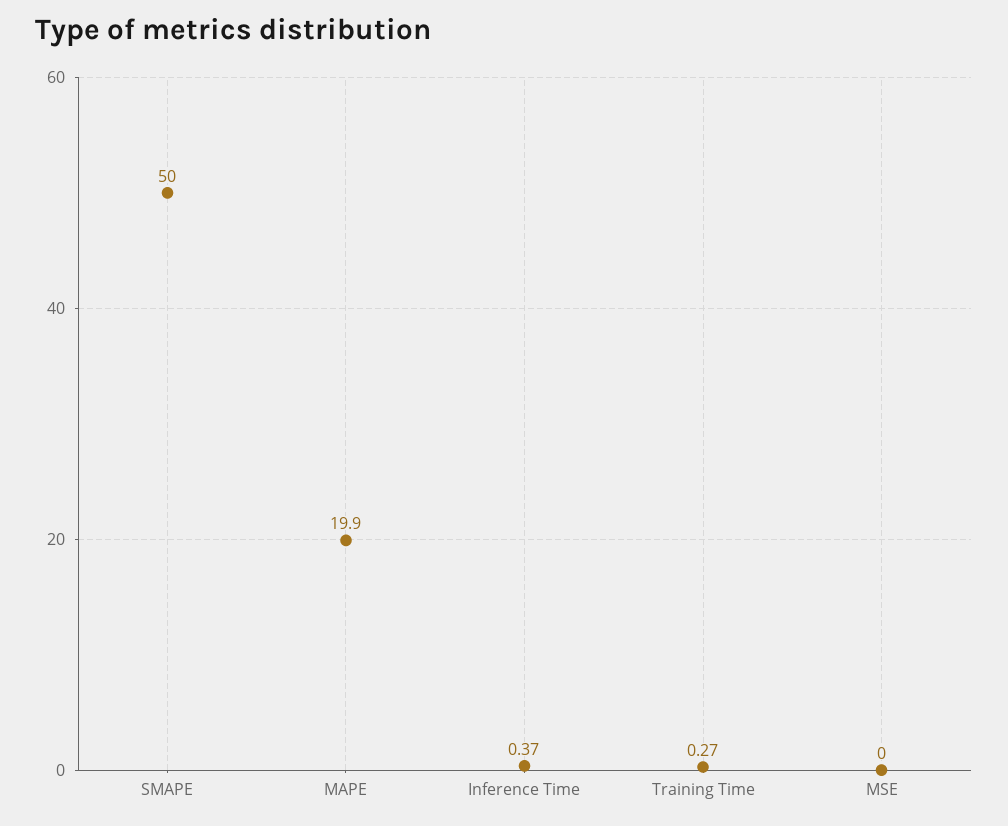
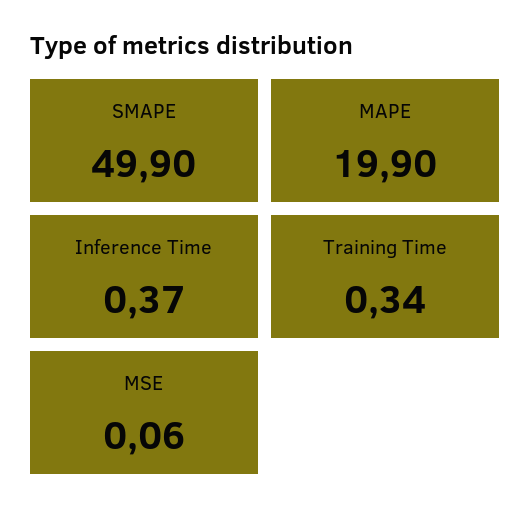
SMAPE: 50 -> 49.9
Training Time: 0.27 -> 0.34
MSE: 0 -> 0.06

